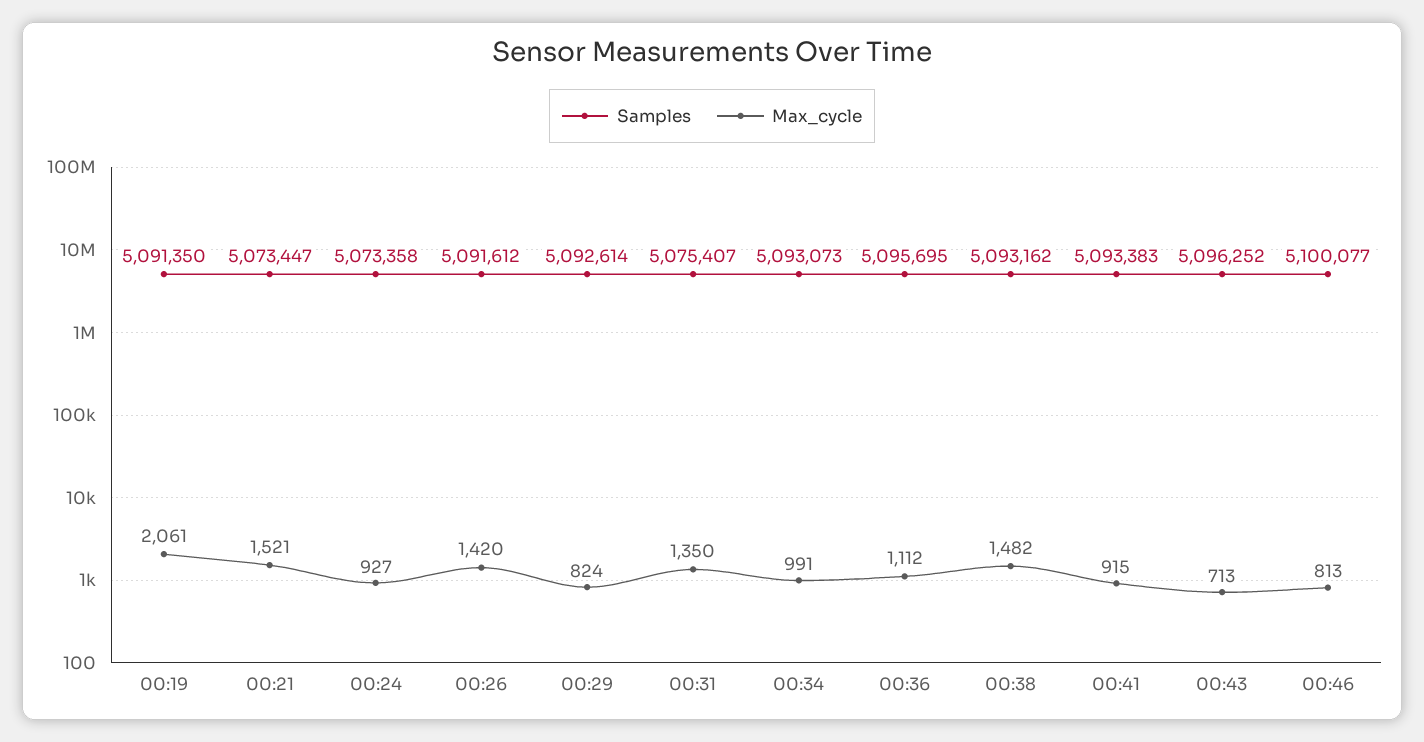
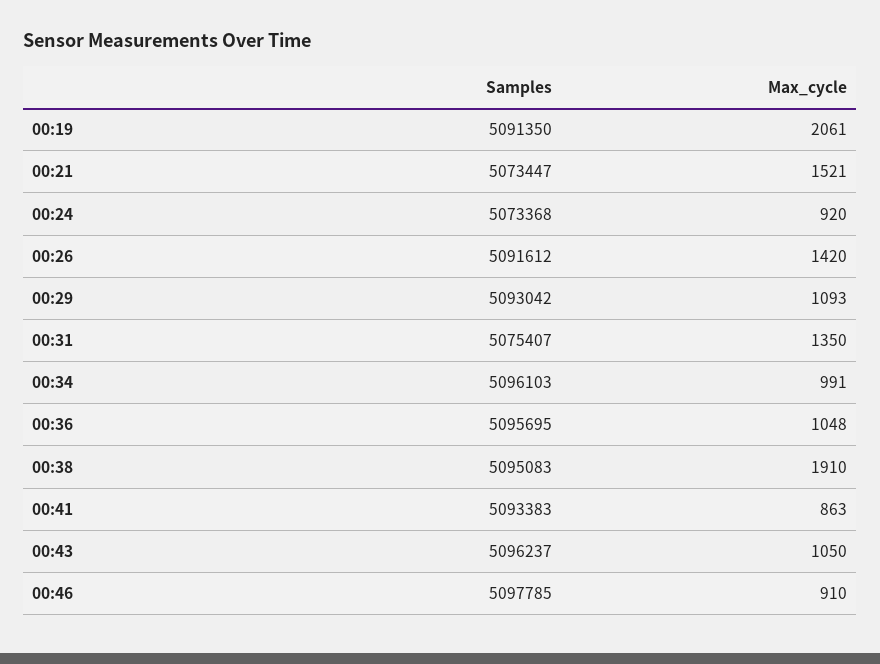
Samples, 00:24: 5073358 -> 5073368
Max_cycle, 00:24: 927 -> 920
Samples, 00:29: 5092614 -> 5093042
Max_cycle, 00:29: 824 -> 1093
Samples, 00:34: 5093073 -> 5096103
Max_cycle, 00:36: 1112 -> 1048
Samples, 00:38: 5093162 -> 5095083
Max_cycle, 00:38: 1482 -> 1910
Max_cycle, 00:41: 915 -> 863
Samples, 00:43: 5096252 -> 5096237
Max_cycle, 00:43: 713 -> 1050
Samples, 00:46: 5100077 -> 5097785
Max_cycle, 00:46: 813 -> 910

